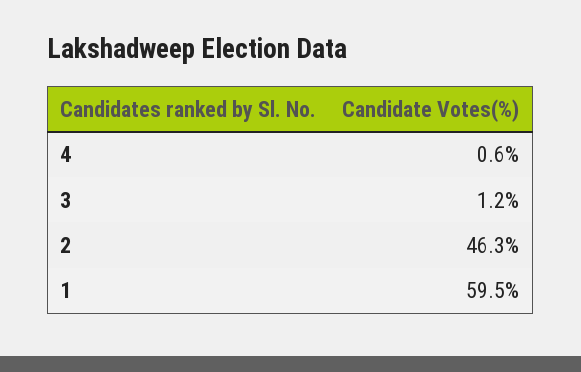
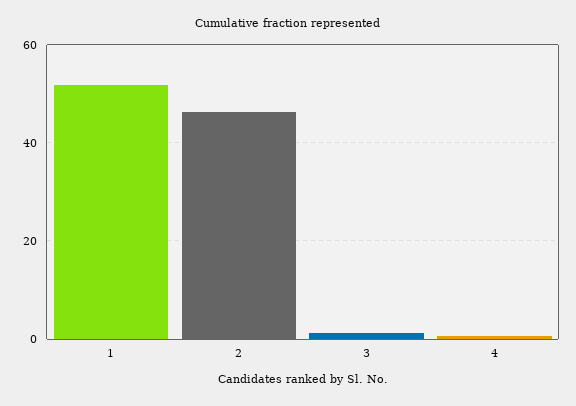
1: 59.5 -> 52

